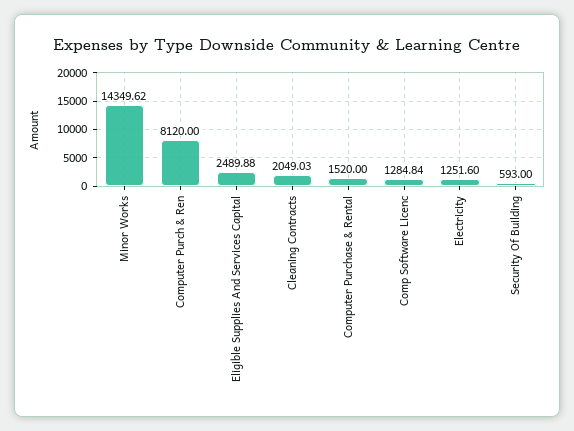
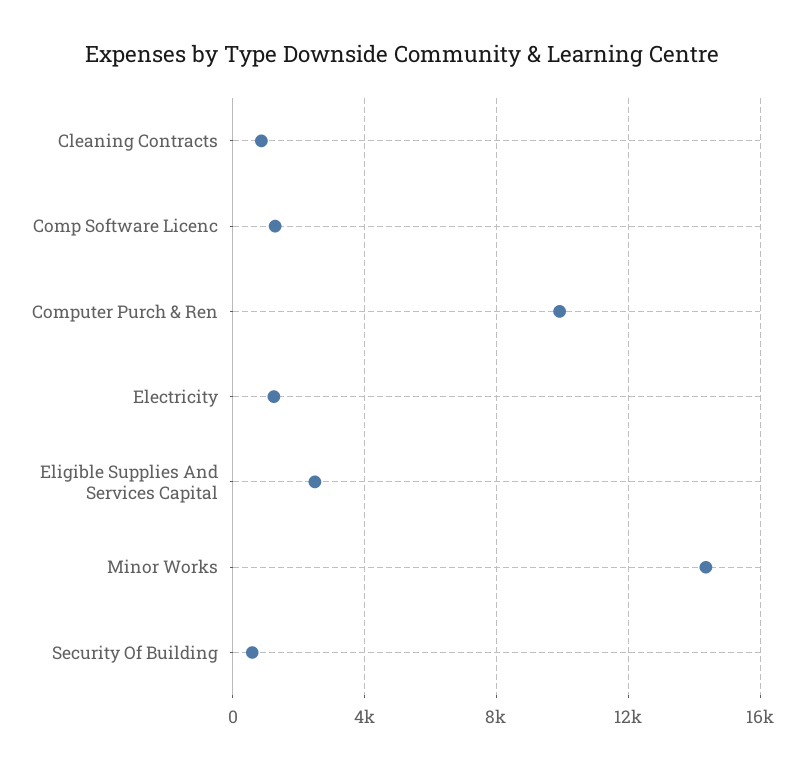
Computer Purch & Ren: 8120 -> 10000
Cleaning Contracts: 2049.03 -> 1000
Computer Purchase & Rental: 1520 -> none

